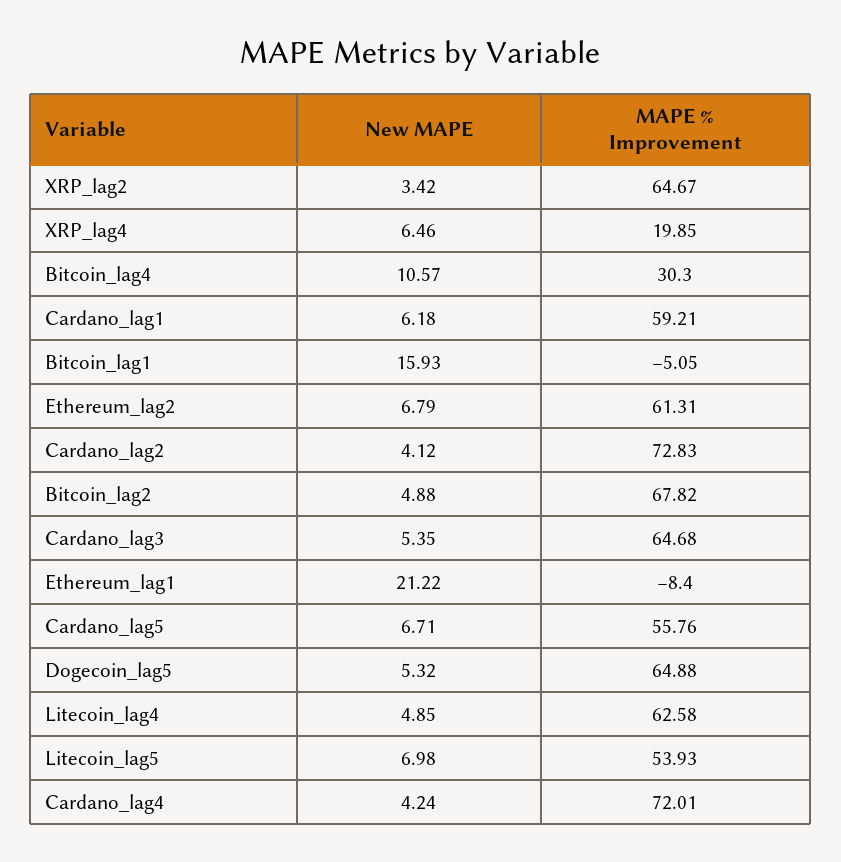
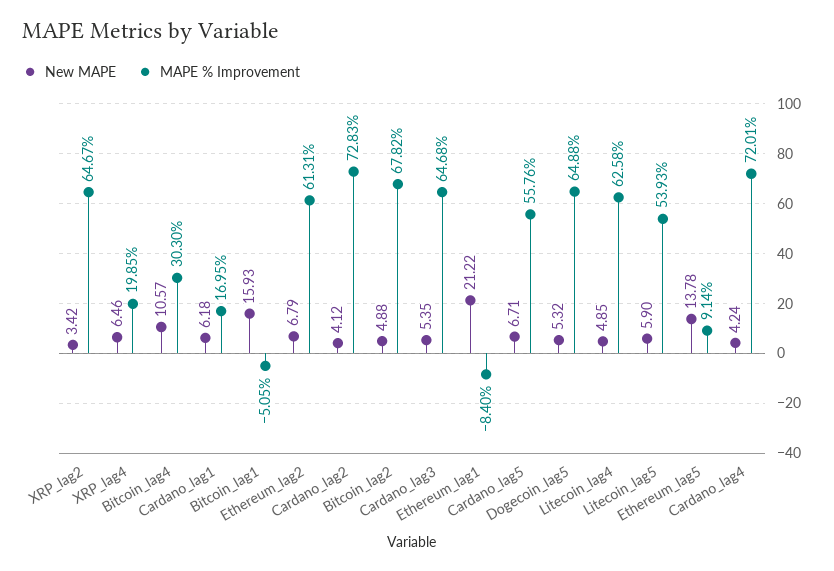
MAPE % Improvement, Cardano_lag1: 59.21 -> 16.95
New MAPE, Litecoin_lag5: 6.98 -> 5.9
New MAPE, Ethereum_lag5: none -> 13.78
MAPE % Improvement, Ethereum_lag5: none -> 9.14

